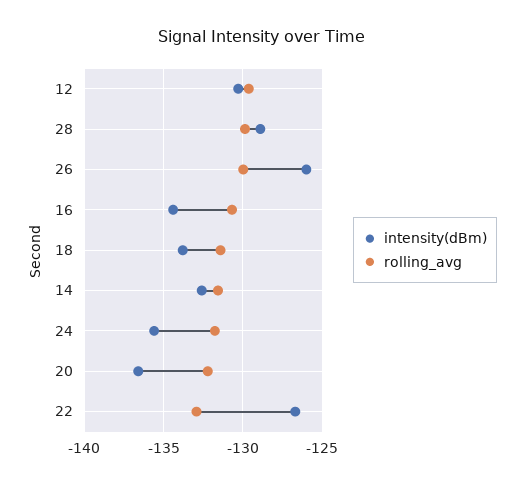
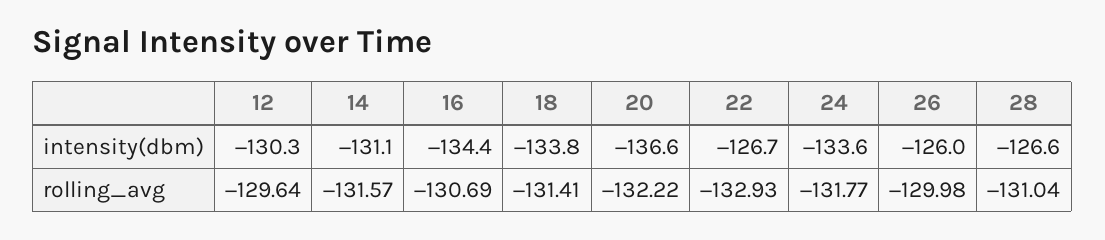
intensity(dBm), 28: -129 -> -126.6
rolling_avg, 28: -130 -> -131.04
intensity(dBm), 14: -132.5 -> -131.1
intensity(dBm), 24: -135.5 -> -133.6

